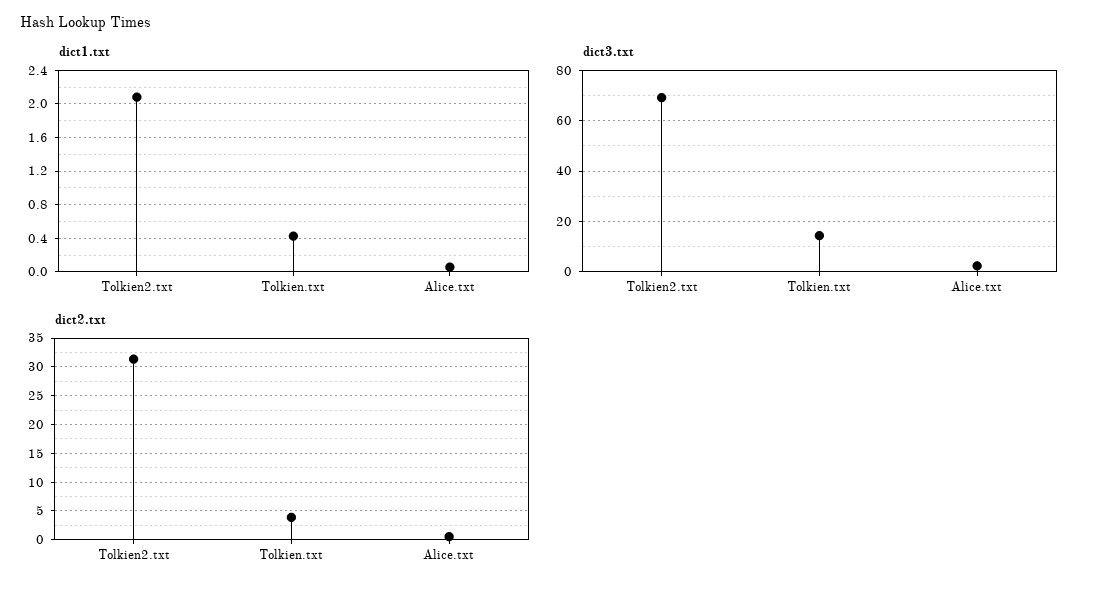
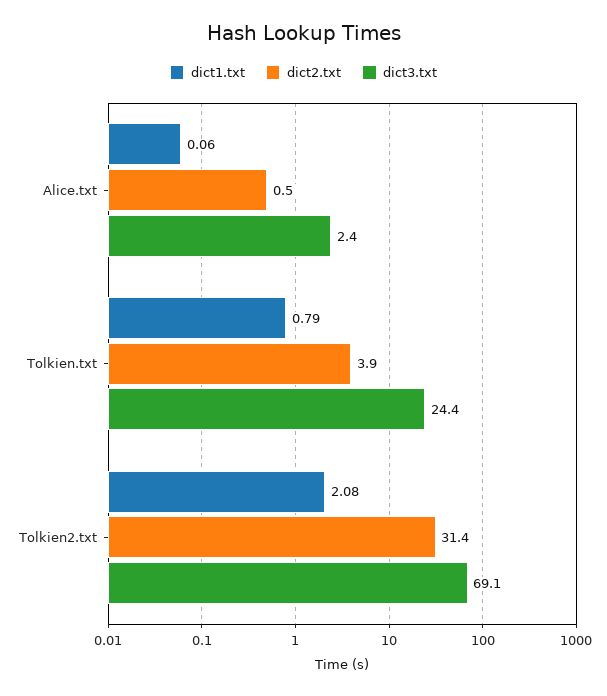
dict1.txt, Tolkien.txt: 0.4 -> 0.79
dict3.txt, Tolkien.txt: 15 -> 24.4

